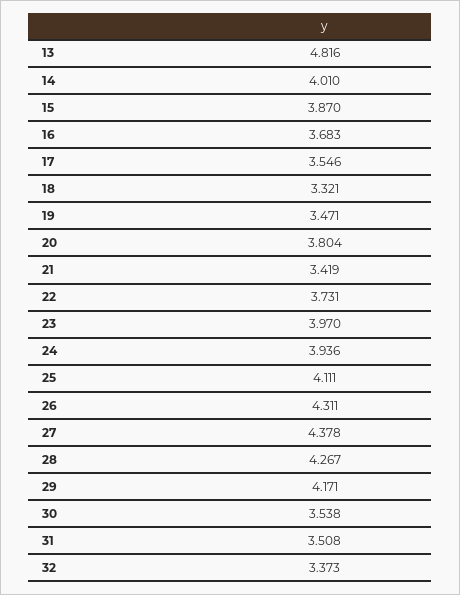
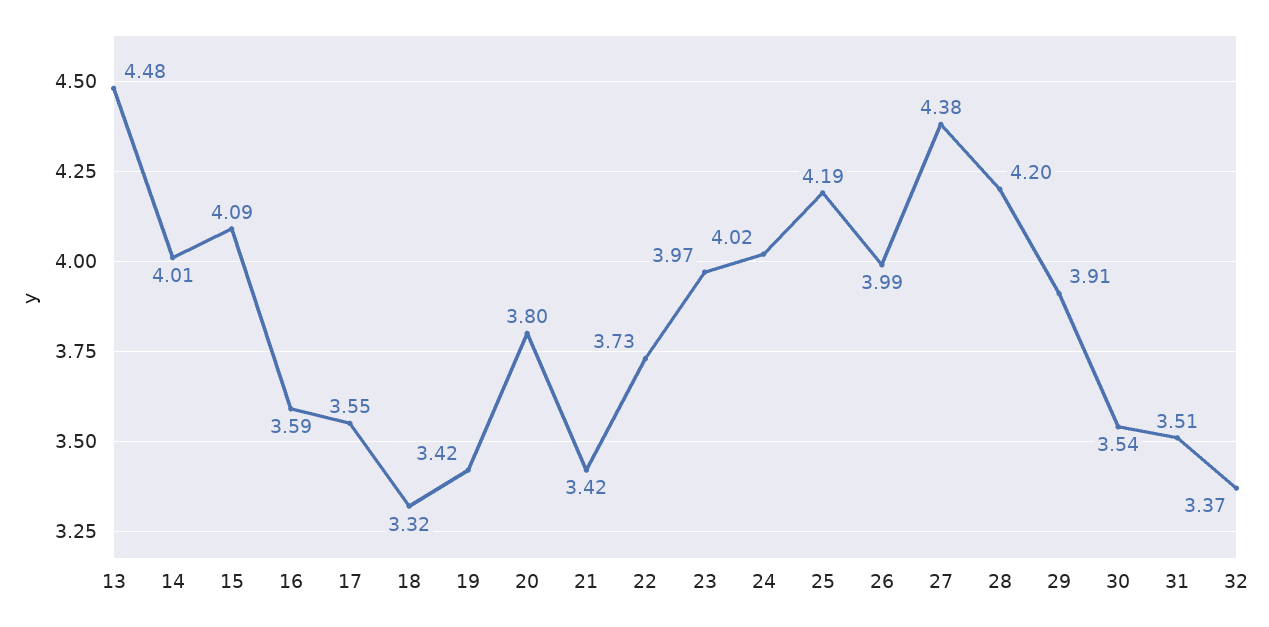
13: 4.816 -> 4.48
15: 3.87 -> 4.09
16: 3.683 -> 3.59
19: 3.471 -> 3.42
24: 3.936 -> 4.02
25: 4.111 -> 4.19
26: 4.311 -> 3.99
28: 4.267 -> 4.2
29: 4.171 -> 3.91

